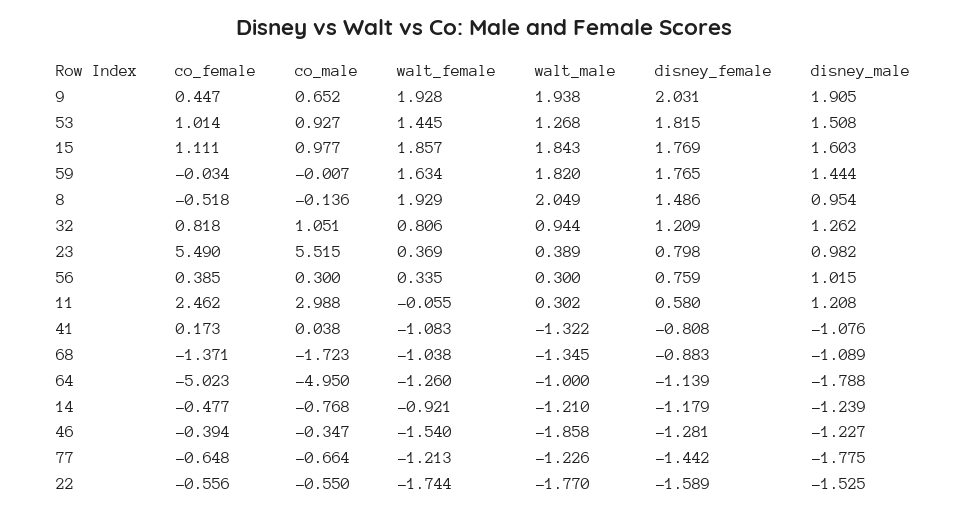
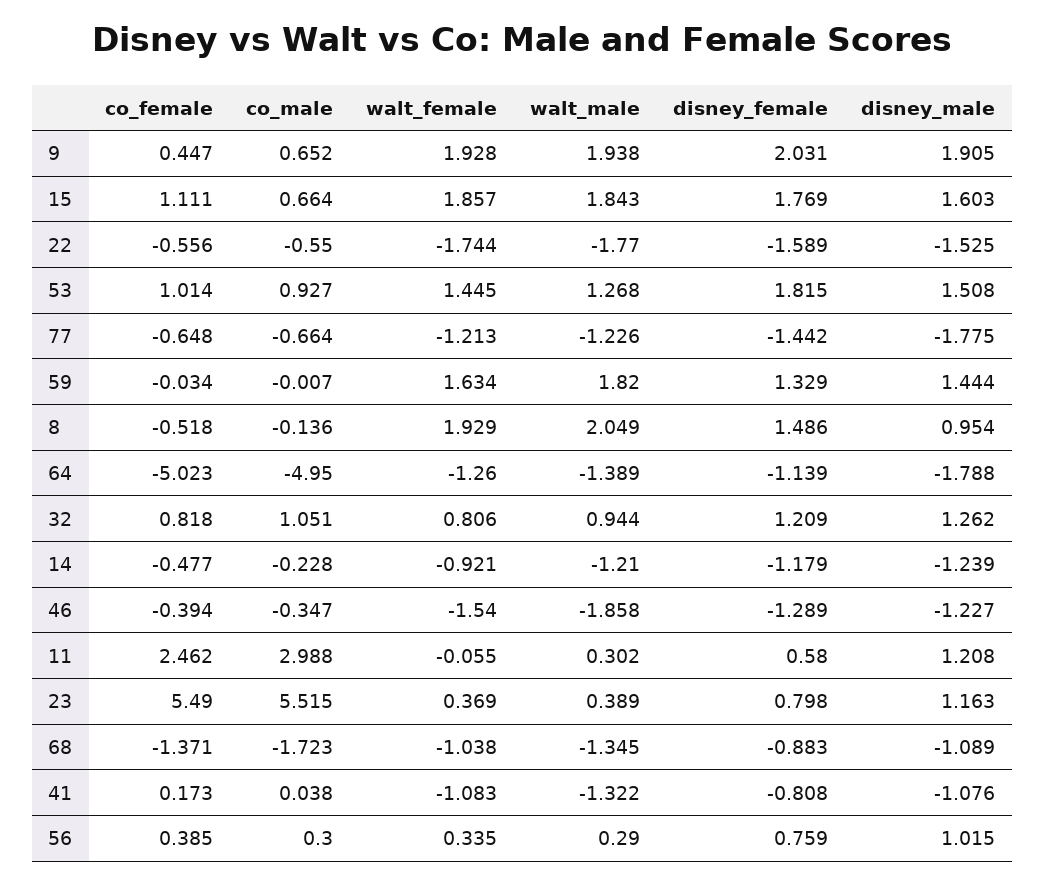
co_male, 15: 0.977 -> 0.664
disney_female, 59: 1.765 -> 1.329
disney_male, 23: 0.982 -> 1.163
walt_male, 56: 0.3 -> 0.29
walt_male, 64: -1 -> -1.389
co_male, 14: -0.768 -> -0.228
disney_female, 46: -1.281 -> -1.289

